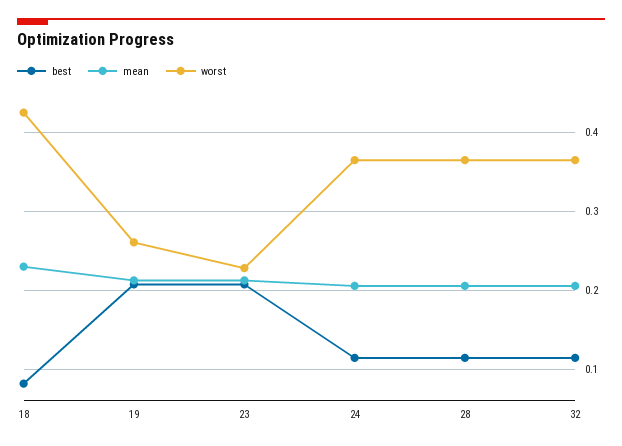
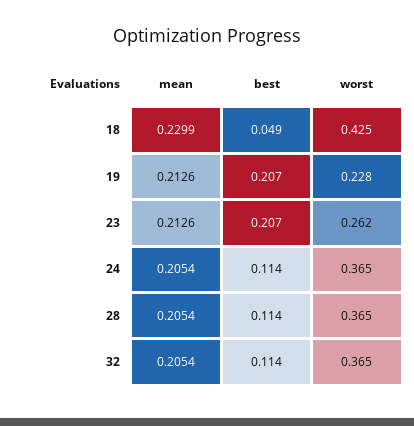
best, 18: 0.08 -> 0.049
worst, 19: 0.26 -> 0.228
worst, 23: 0.23 -> 0.262

